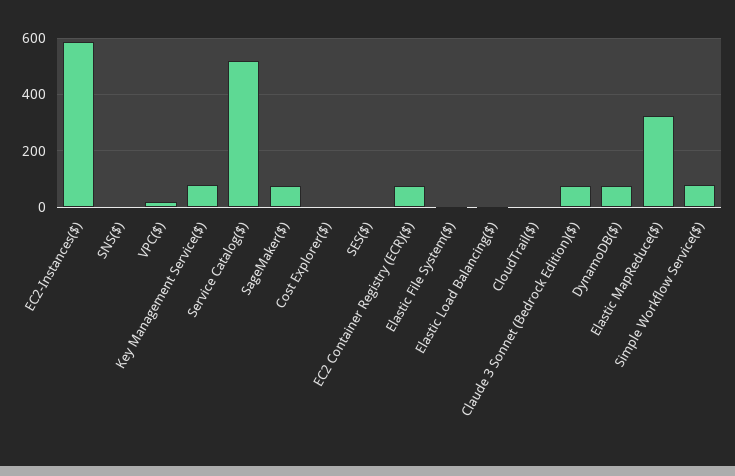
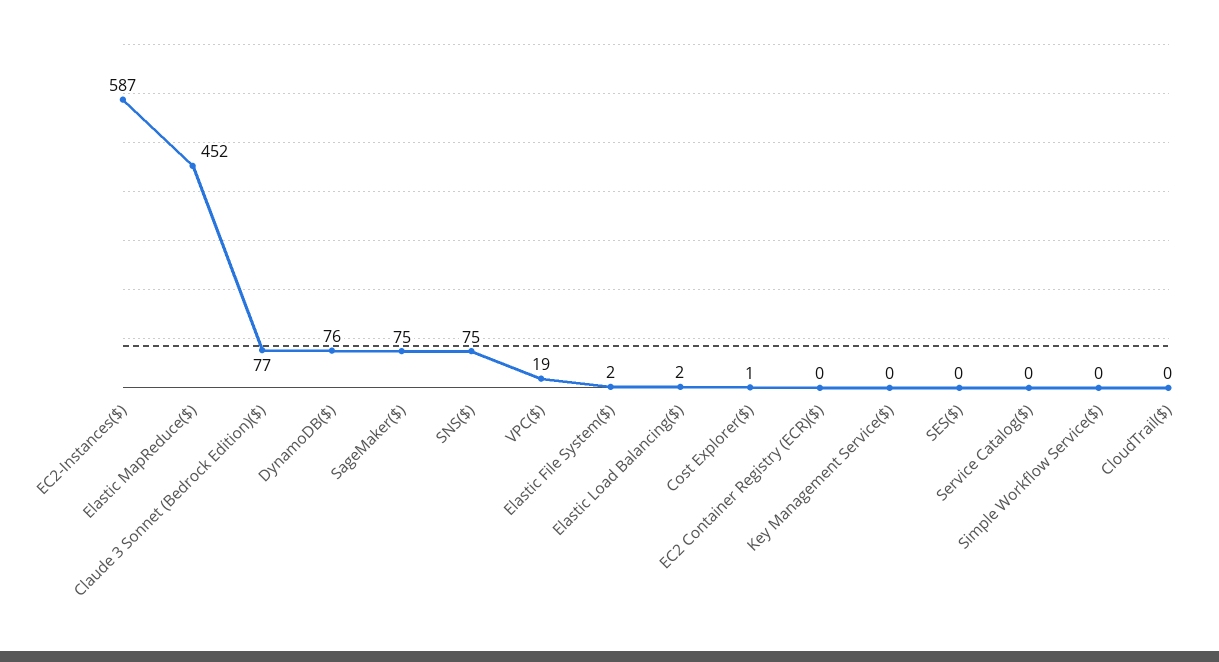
SNS($): 0 -> 75
Key Management Service($): 75 -> 0
Service Catalog($): 525 -> 0
EC2 Container Registry (ECR)($): 75 -> 0
Elastic MapReduce($): 325 -> 452
Simple Workflow Service($): 75 -> 0

